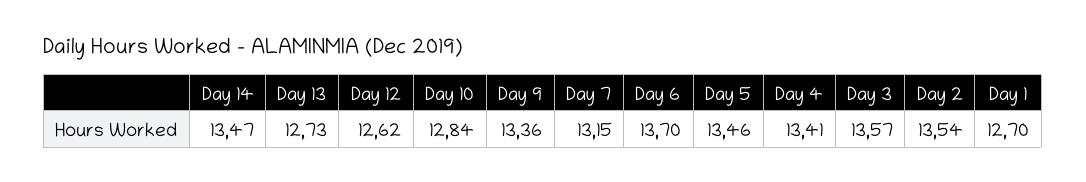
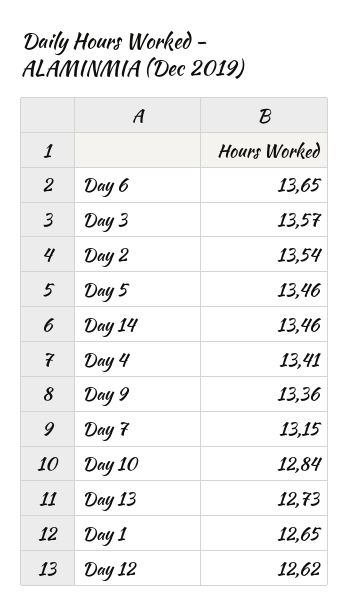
Day 14: 13.47 -> 13.46
Day 6: 13.7 -> 13.65
Day 1: 12.7 -> 12.65

